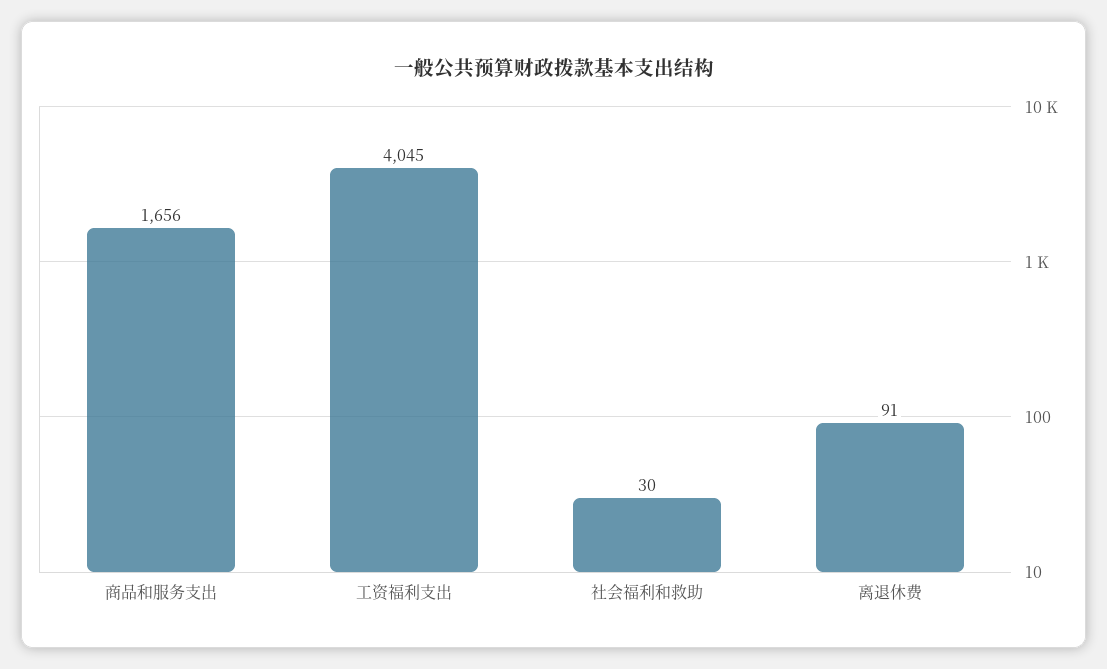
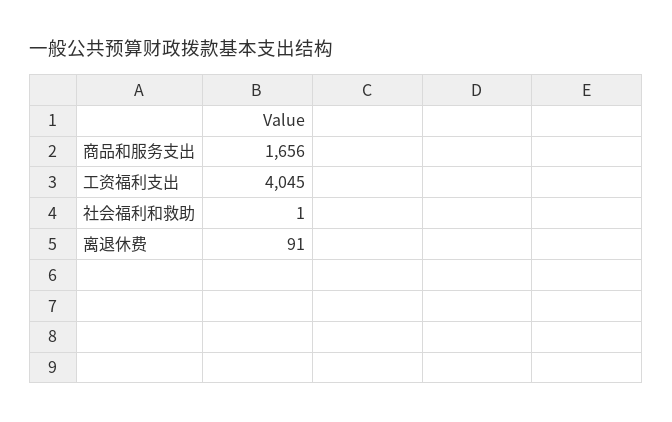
社会福利和救助: 30 -> 1

